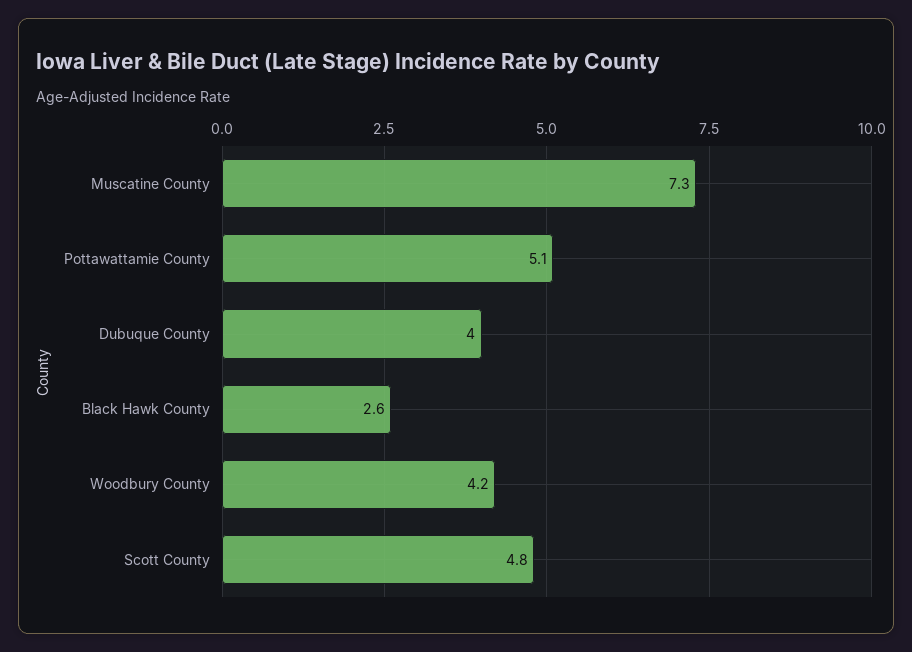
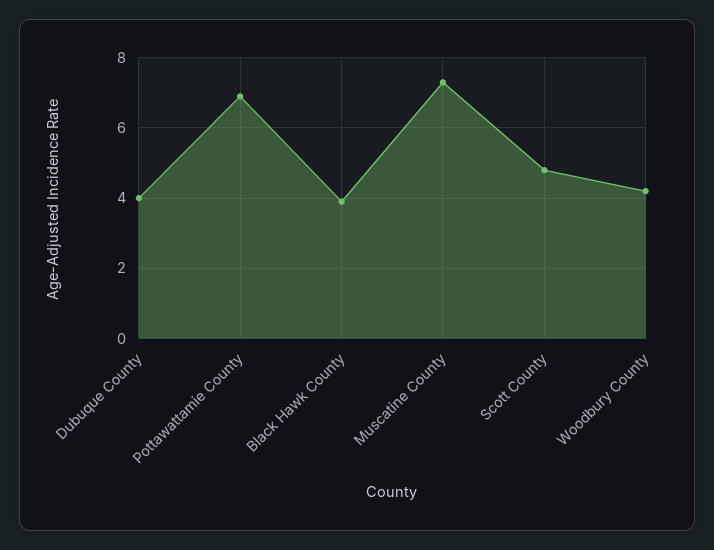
Pottawattamie County: 5.1 -> 7
Black Hawk County: 2.6 -> 4

